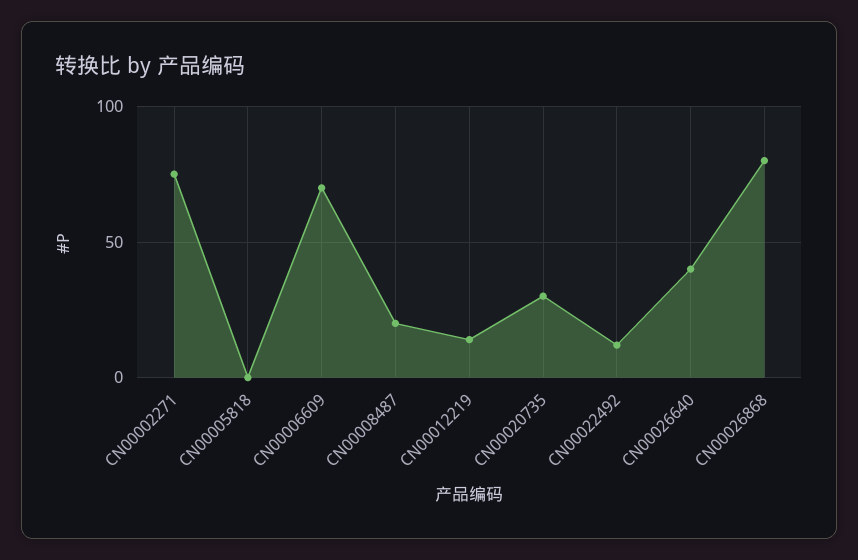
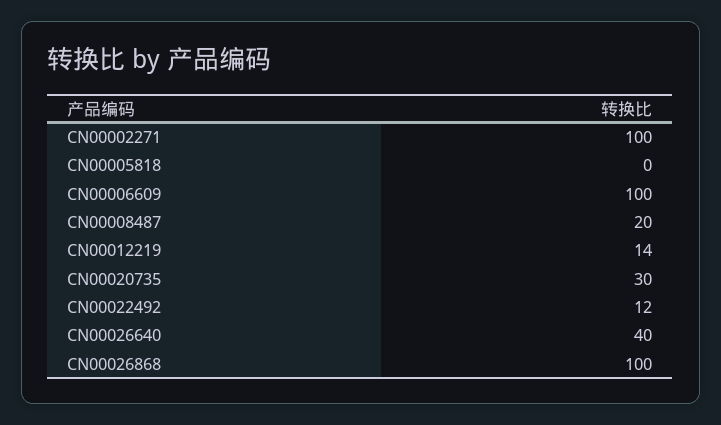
CN00002271: 75 -> 100
CN00006609: 70 -> 100
CN00026868: 80 -> 100

